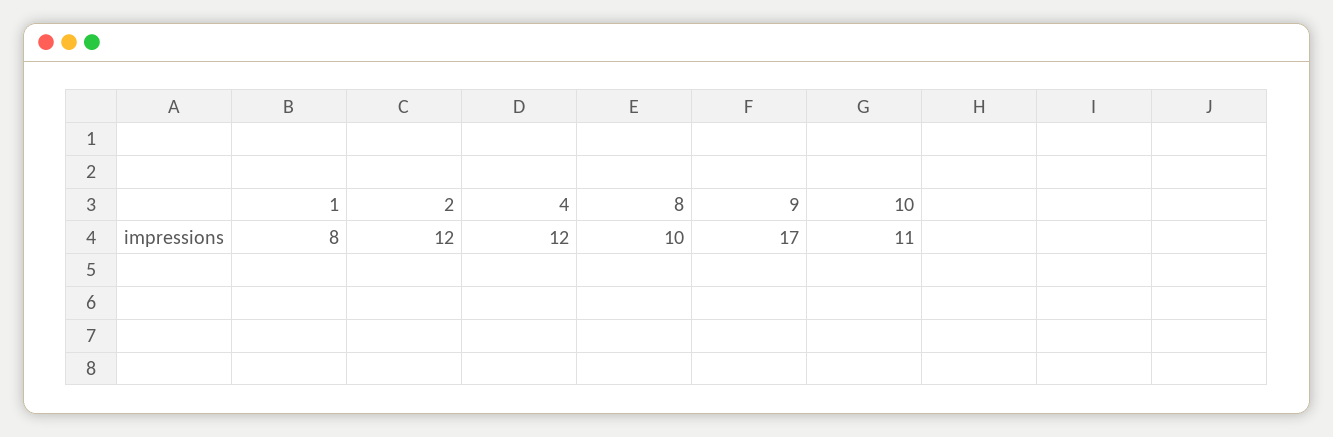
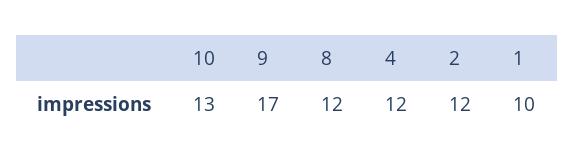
1: 8 -> 10
8: 10 -> 12
10: 11 -> 13

